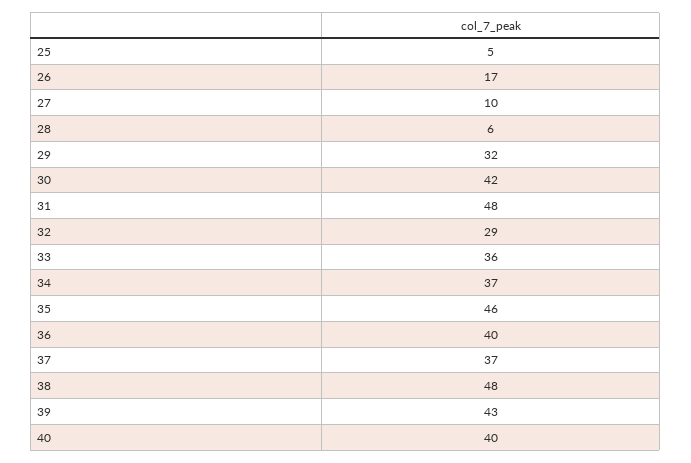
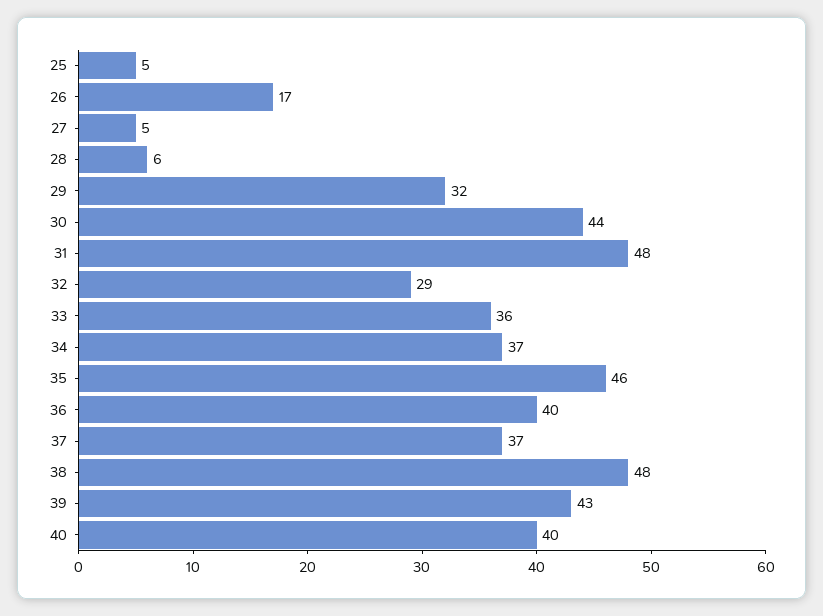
27: 10 -> 5
30: 42 -> 44

